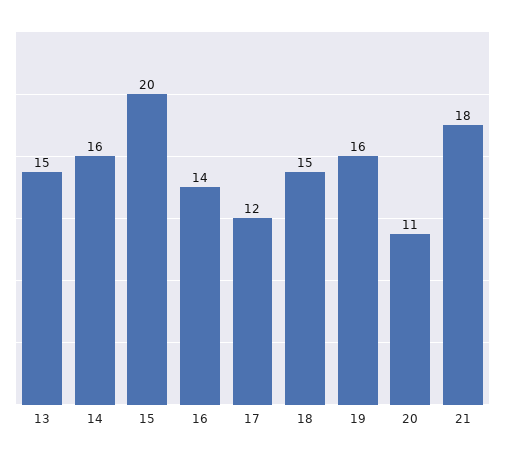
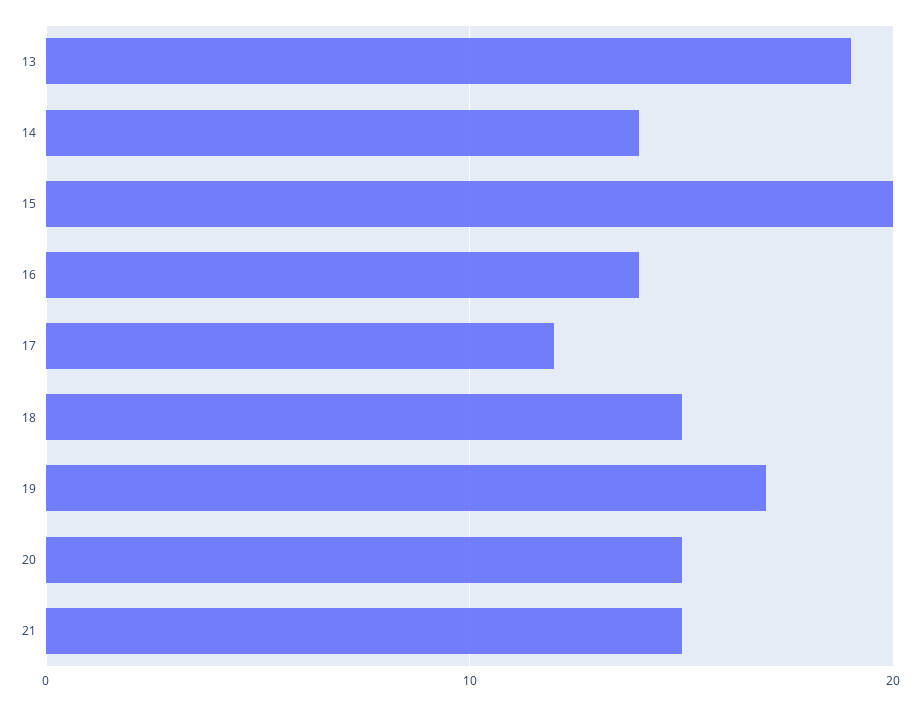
13: 15 -> 19
14: 16 -> 14
19: 16 -> 17
20: 11 -> 15
21: 18 -> 15

